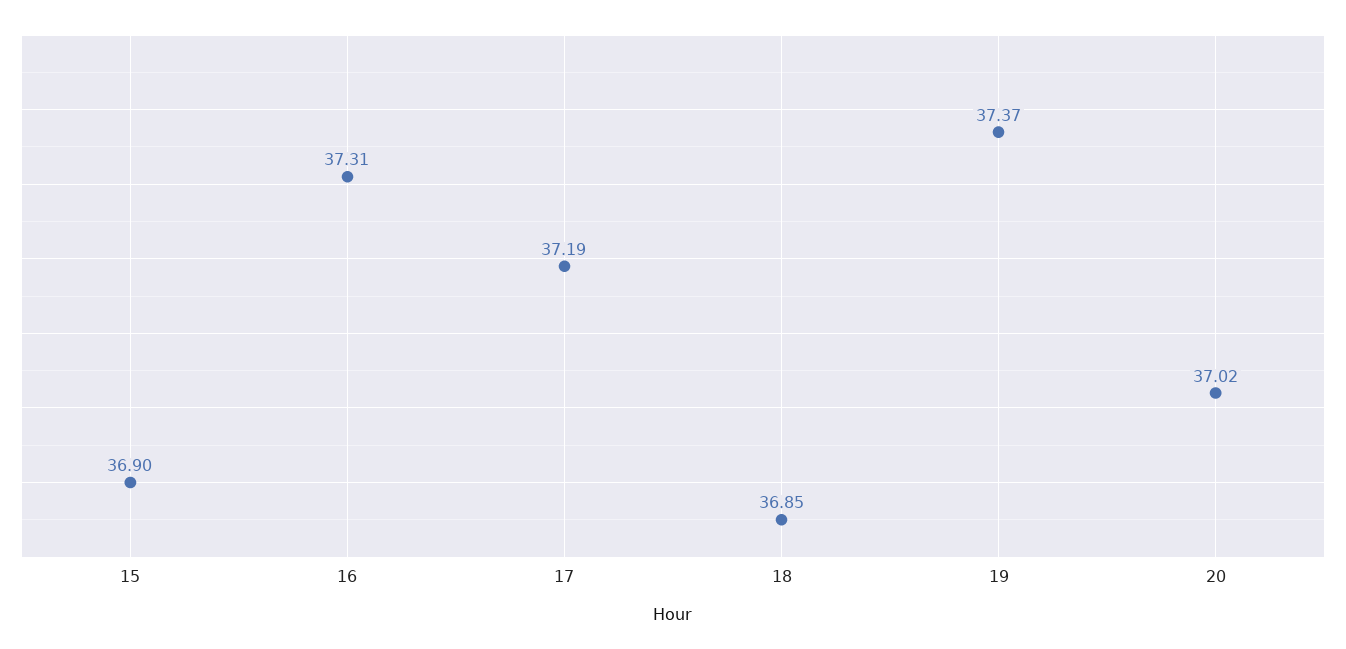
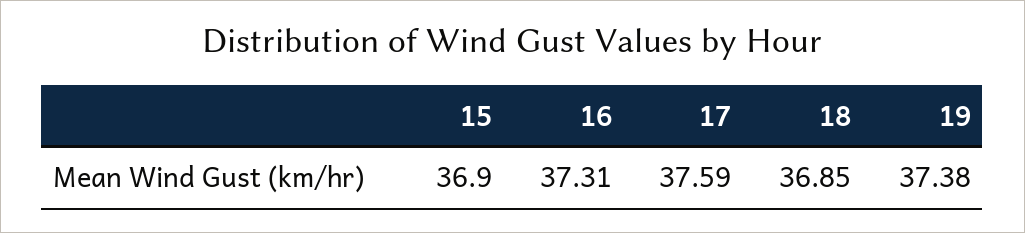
17: 37.19 -> 37.59
19: 37.37 -> 37.38
20: 37.02 -> none

